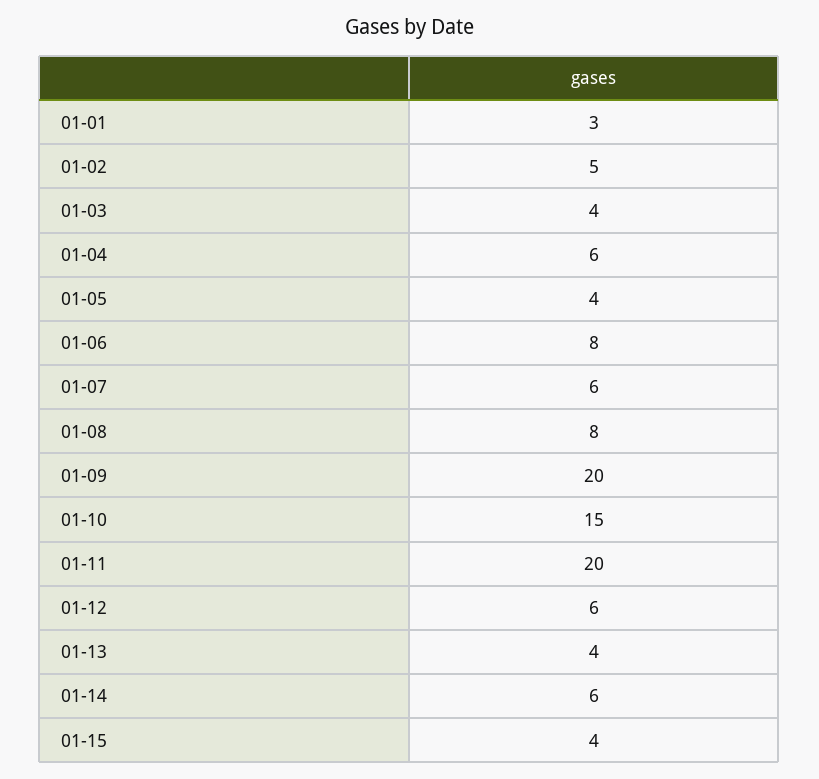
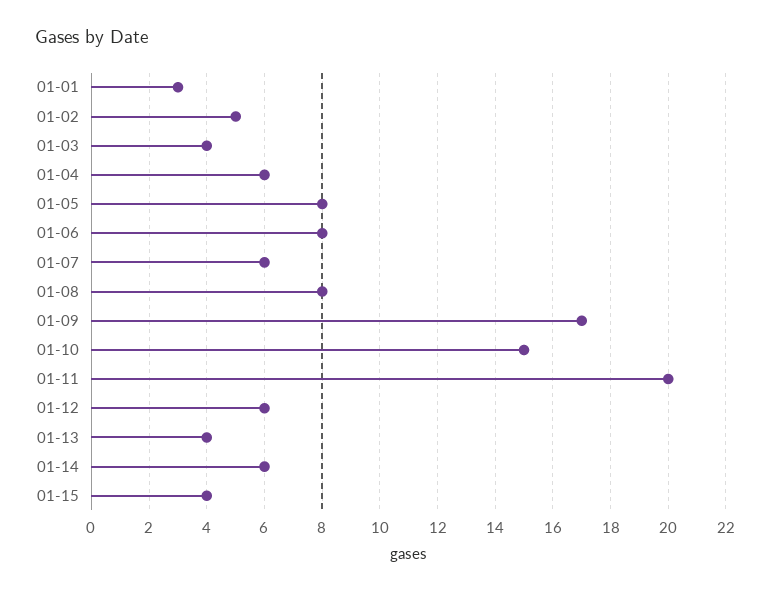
01-05: 4 -> 8
01-09: 20 -> 17

